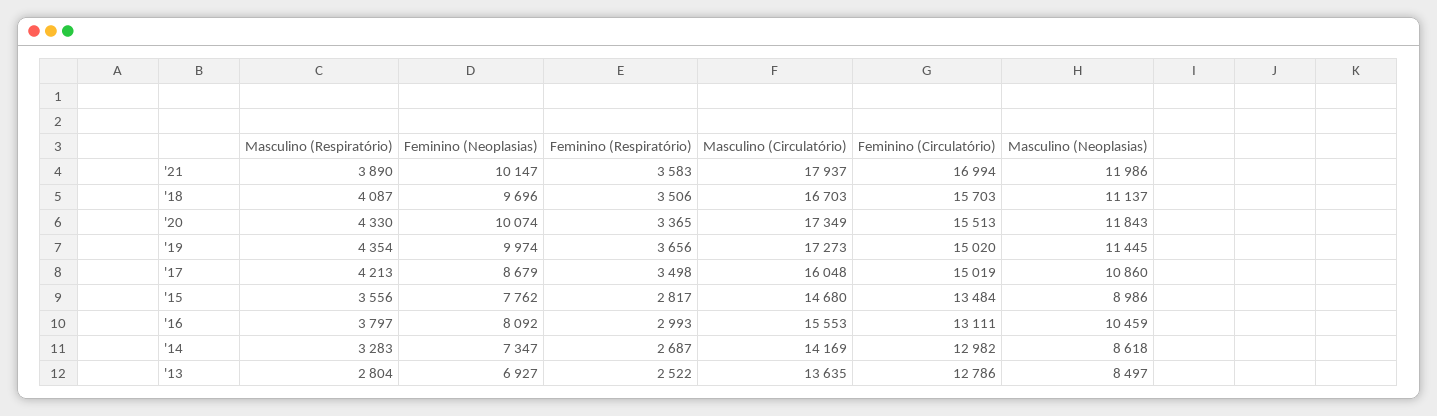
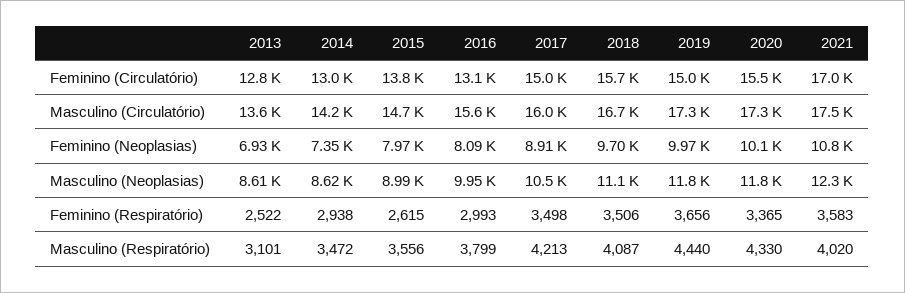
Masculino (Respiratório), '21: 3890 -> 4020
Feminino (Neoplasias), '21: 10147 -> 10800
Masculino (Circulatório), '21: 17937 -> 17500
Masculino (Neoplasias), '21: 11986 -> 12300
Masculino (Respiratório), '19: 4354 -> 4440
Masculino (Neoplasias), '19: 11445 -> 11800
Feminino (Neoplasias), '17: 8679 -> 8910
Masculino (Neoplasias), '17: 10860 -> 10500
Feminino (Neoplasias), '15: 7762 -> 7970
Feminino (Respiratório), '15: 2817 -> 2615
Feminino (Circulatório), '15: 13484 -> 13800
Masculino (Respiratório), '16: 3797 -> 3799
Masculino (Neoplasias), '16: 10459 -> 9950
Masculino (Respiratório), '14: 3283 -> 3472
Feminino (Respiratório), '14: 2687 -> 2938
Masculino (Respiratório), '13: 2804 -> 3101
Masculino (Neoplasias), '13: 8497 -> 8610

